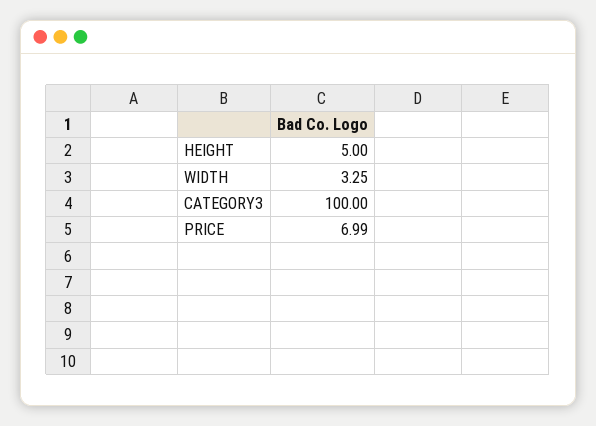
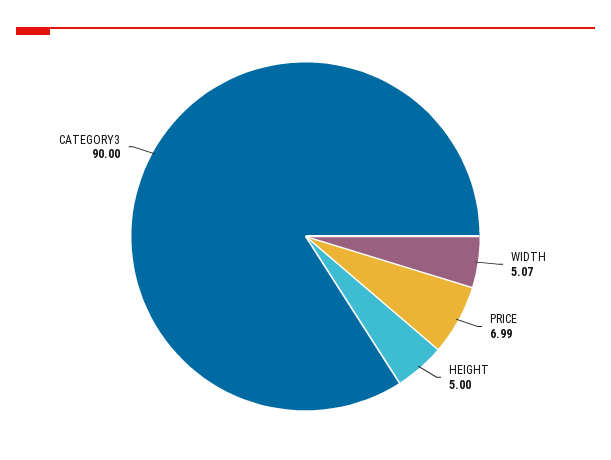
WIDTH: 3.25 -> 5.07
CATEGORY3: 100 -> 90

